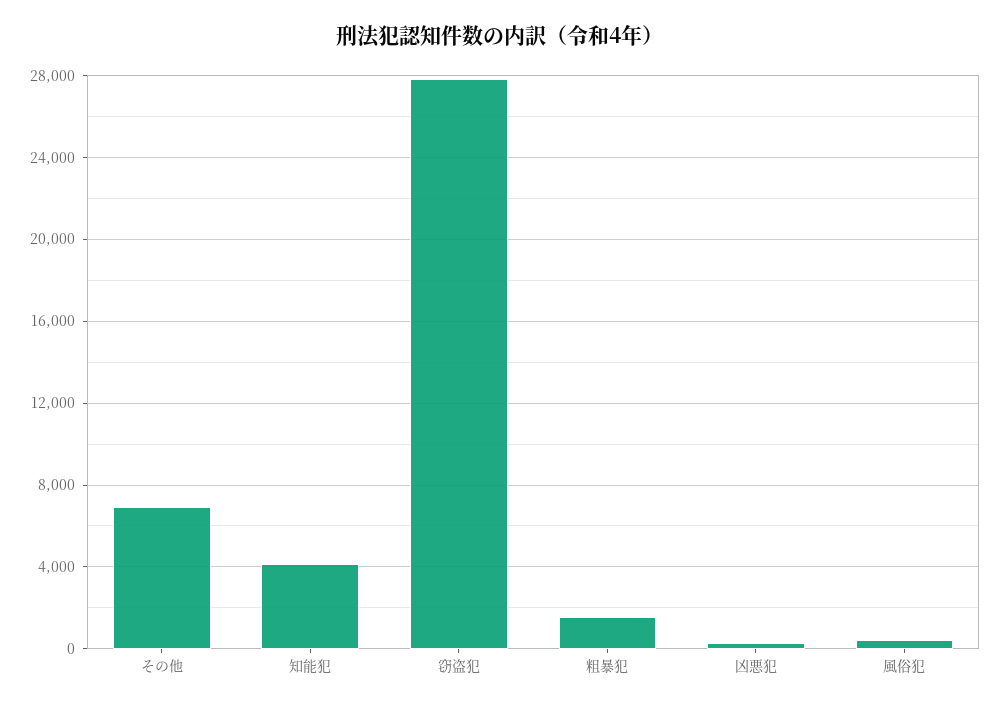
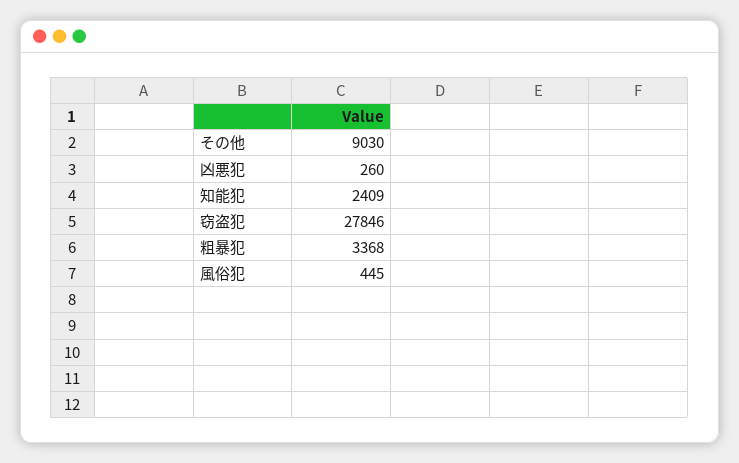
その他: 7000 -> 9030
知能犯: 4000 -> 2409
粗暴犯: 1500 -> 3368

